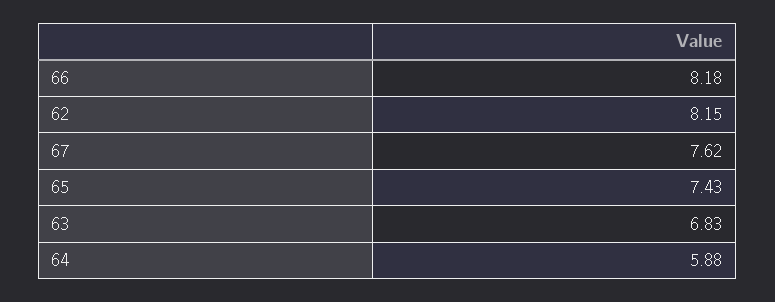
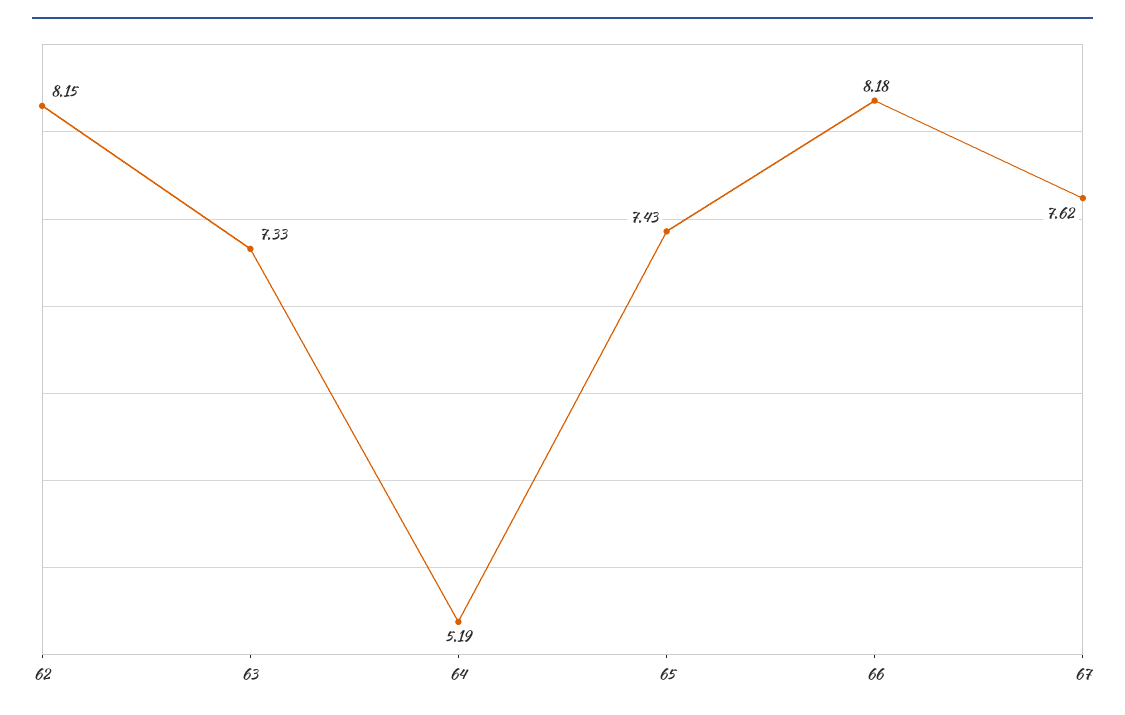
63: 6.83 -> 7.33
64: 5.88 -> 5.19

